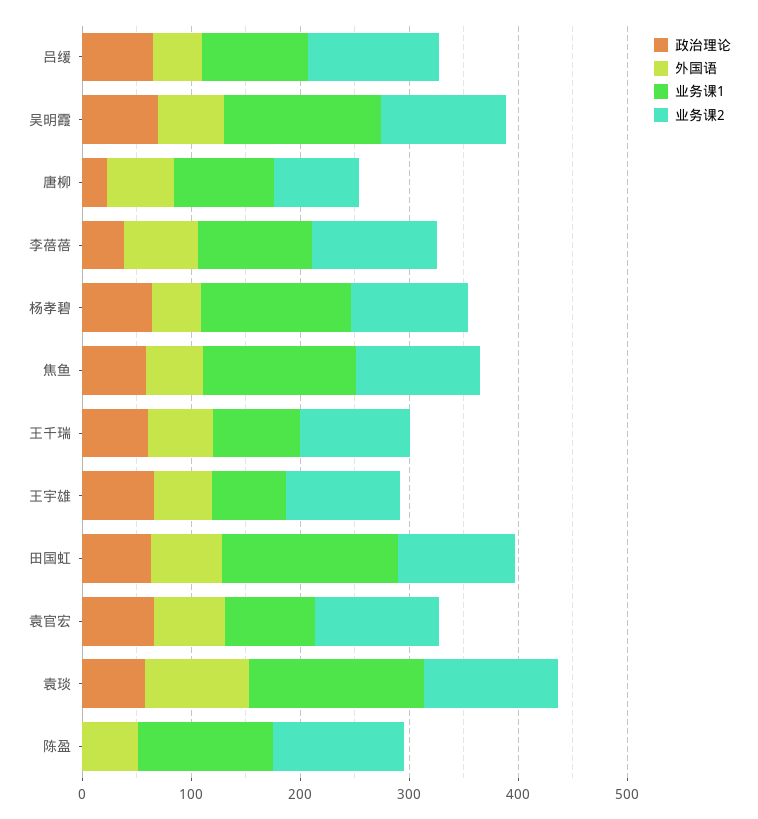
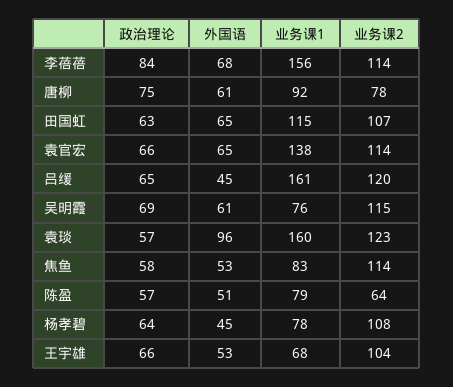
业务课1, 吕缓: 100 -> 161
业务课1, 吴明霞: 140 -> 76
政治理论, 唐柳: 20 -> 75
政治理论, 李蓓蓓: 40 -> 84
业务课1, 李蓓蓓: 100 -> 156
业务课1, 杨孝碧: 140 -> 78
业务课1, 焦鱼: 140 -> 83
政治理论, 王千瑞: 60 -> none
外国语, 王千瑞: 60 -> none
业务课1, 王千瑞: 80 -> none
业务课2, 王千瑞: 100 -> none
业务课1, 田国虹: 160 -> 115
业务课1, 袁官宏: 80 -> 138
政治理论, 陈盈: 0 -> 57
业务课1, 陈盈: 120 -> 79
业务课2, 陈盈: 120 -> 64

